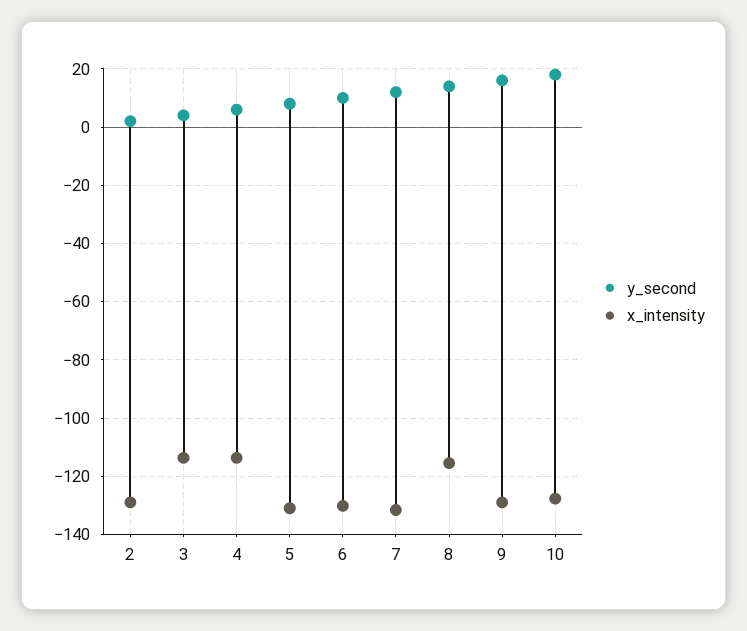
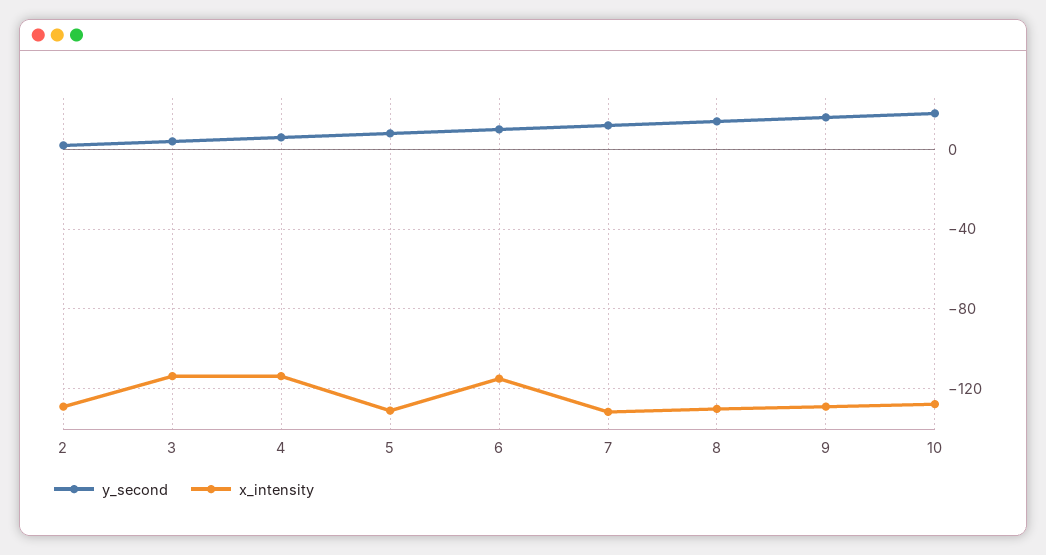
x_intensity, 6: -130 -> -115
x_intensity, 8: -115 -> -130

